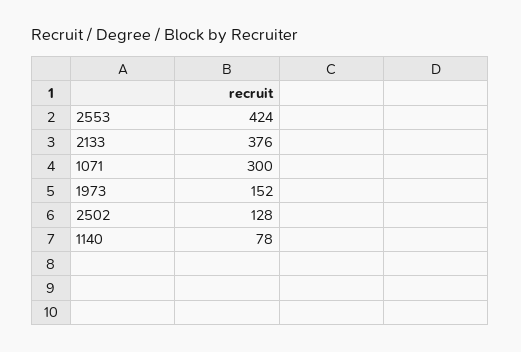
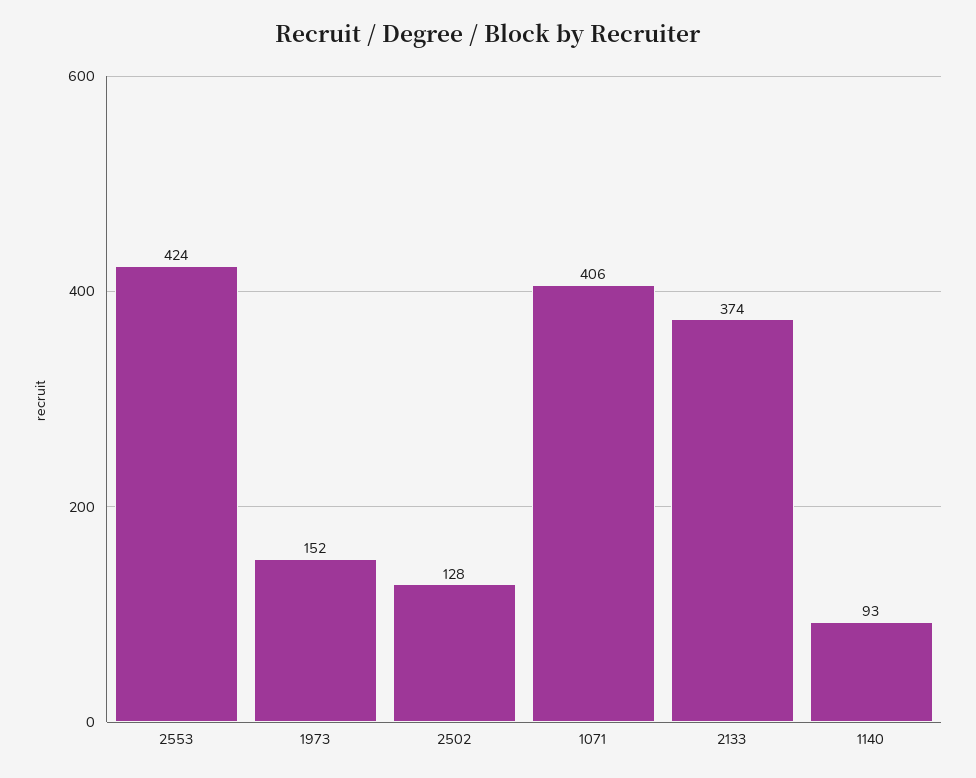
2133: 376 -> 374
1071: 300 -> 406
1140: 78 -> 93

